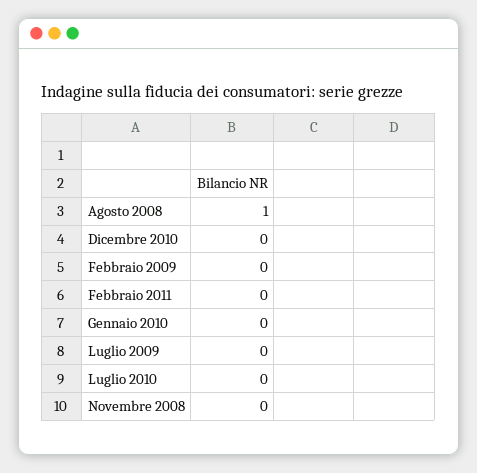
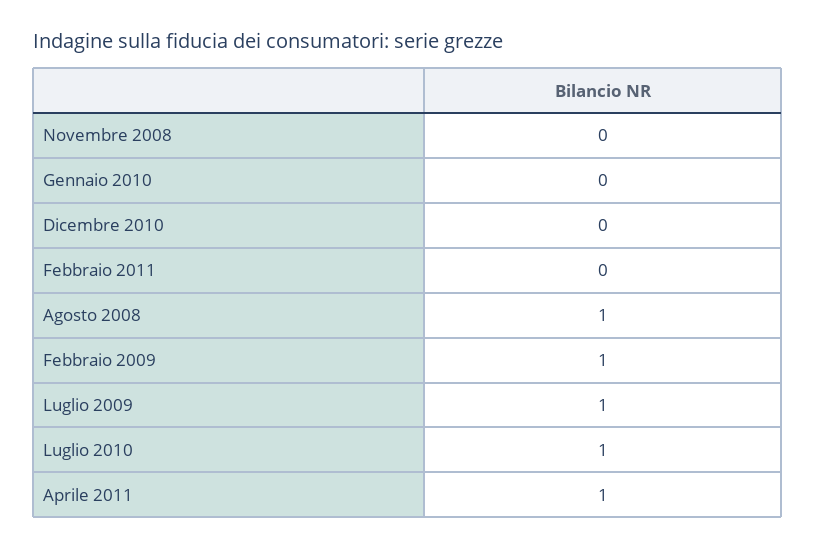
Febbraio 2009: 0 -> 1
Luglio 2009: 0 -> 1
Luglio 2010: 0 -> 1
Aprile 2011: none -> 1

